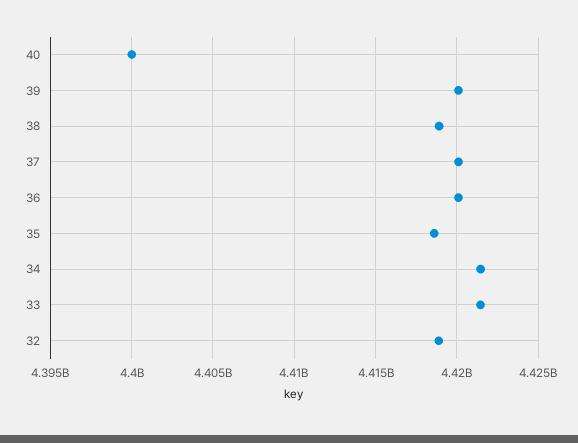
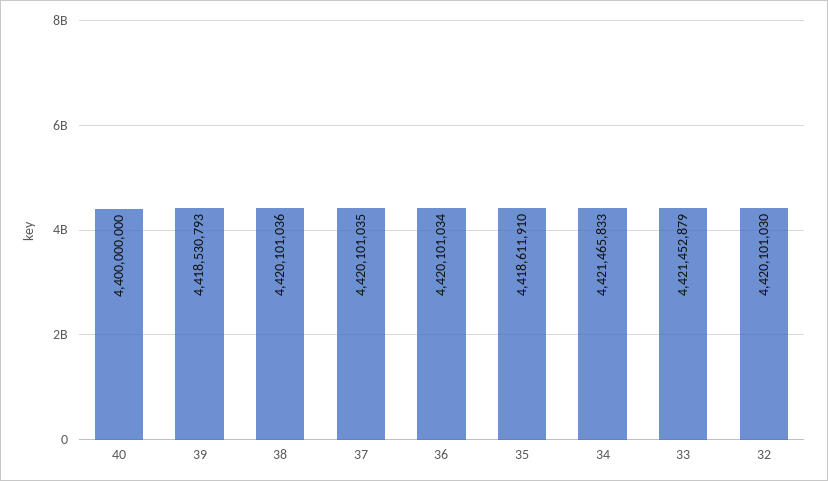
39: 4420000000 -> 4418530793
38: 4419000000 -> 4420101036
32: 4419000000 -> 4420101030

